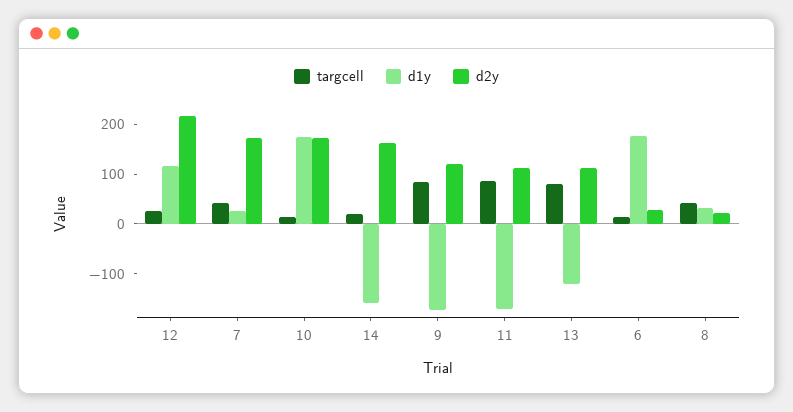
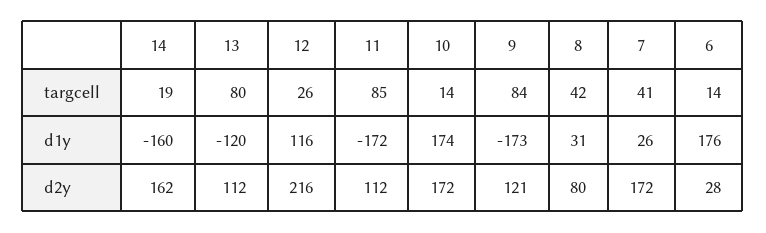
d2y, 8: 20 -> 80

